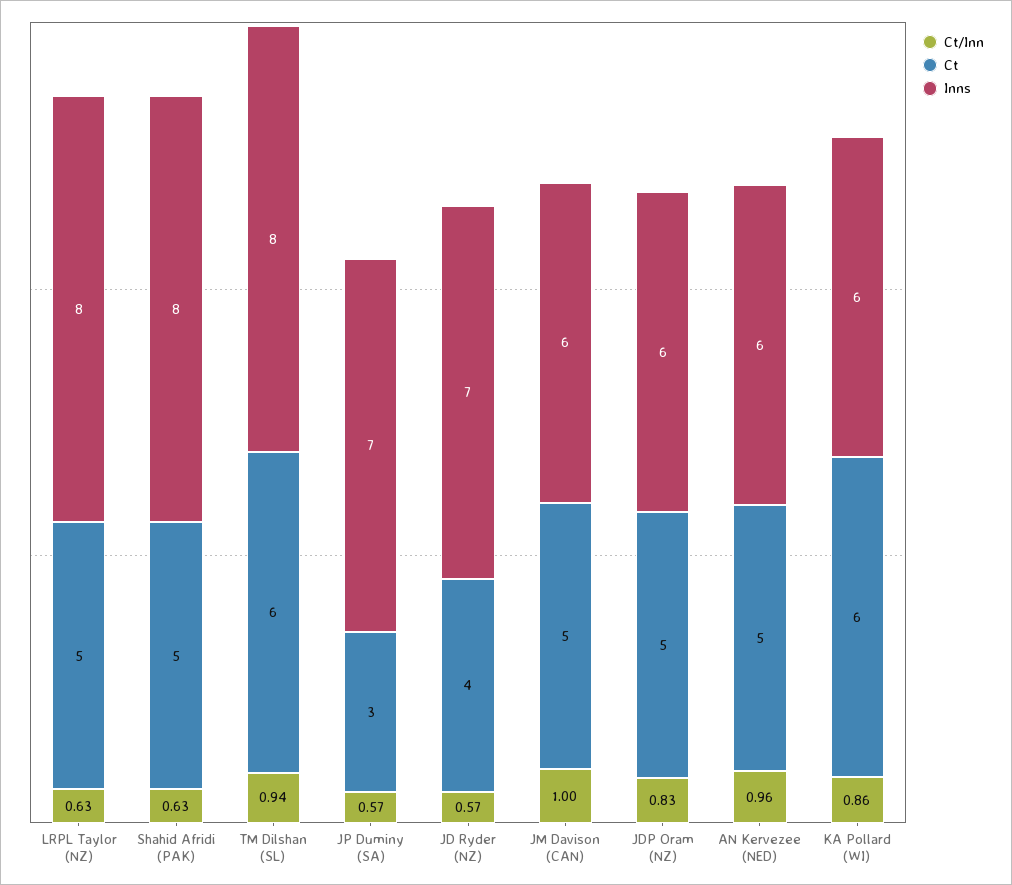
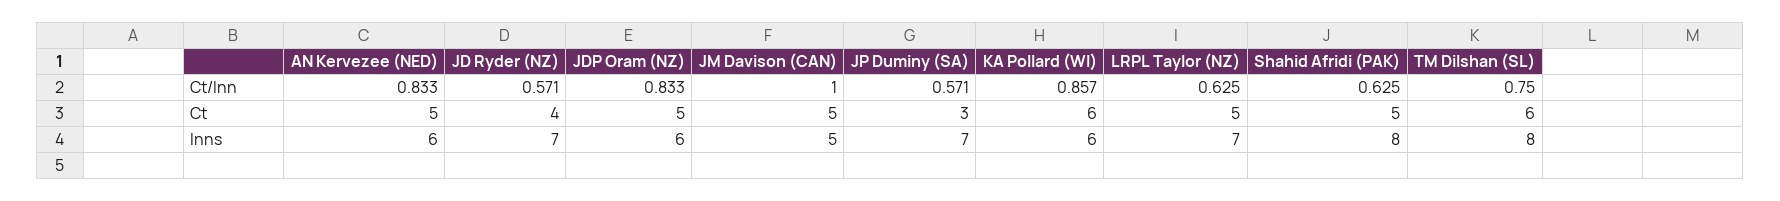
Inns, LRPL Taylor (NZ): 8 -> 7
Ct/Inn, TM Dilshan (SL): 0.94 -> 0.75
Inns, JM Davison (CAN): 6 -> 5
Ct/Inn, AN Kervezee (NED): 0.96 -> 0.833

